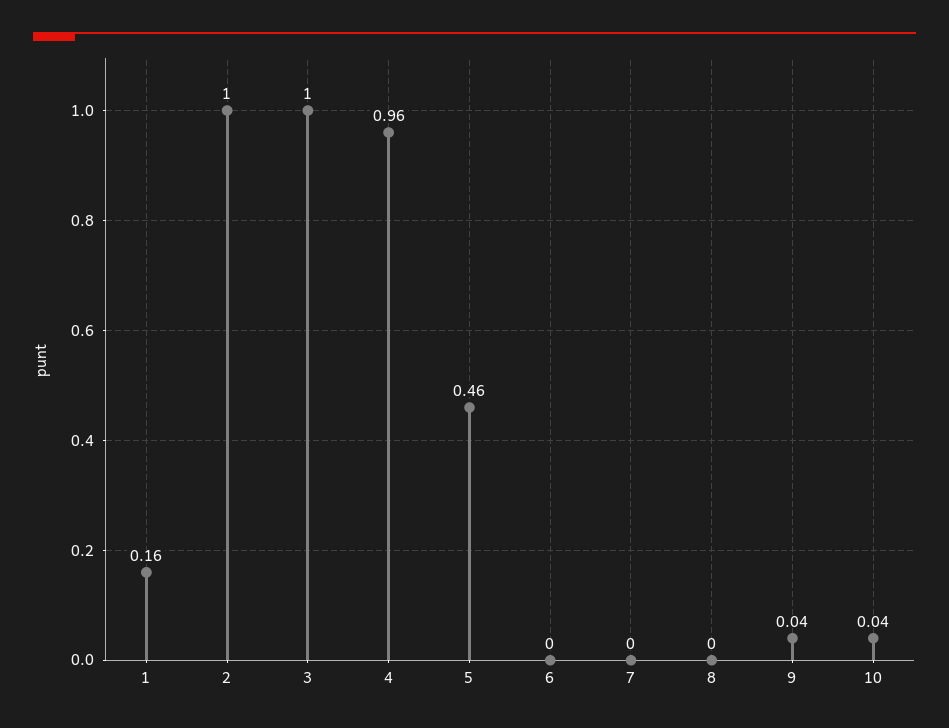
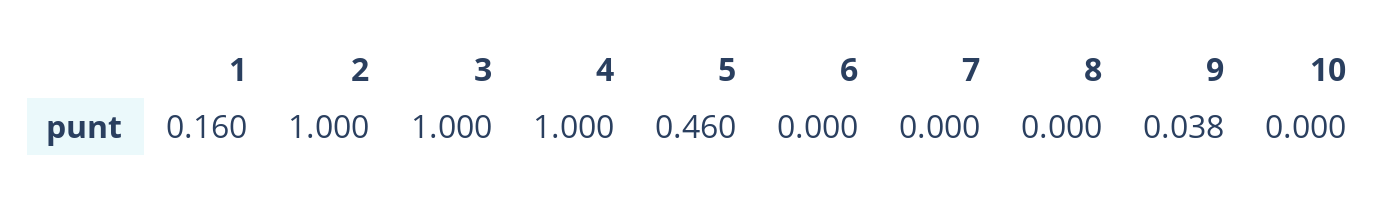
4: 0.96 -> 1
10: 0.04 -> 0

